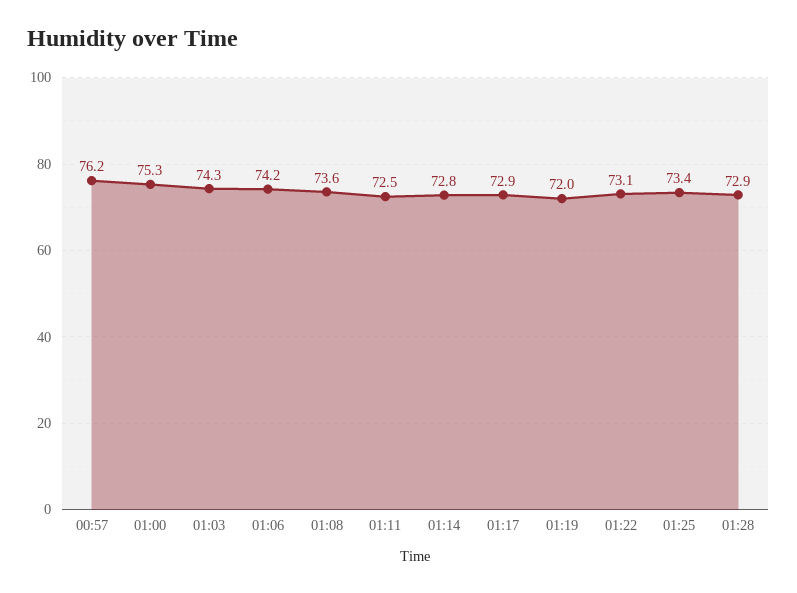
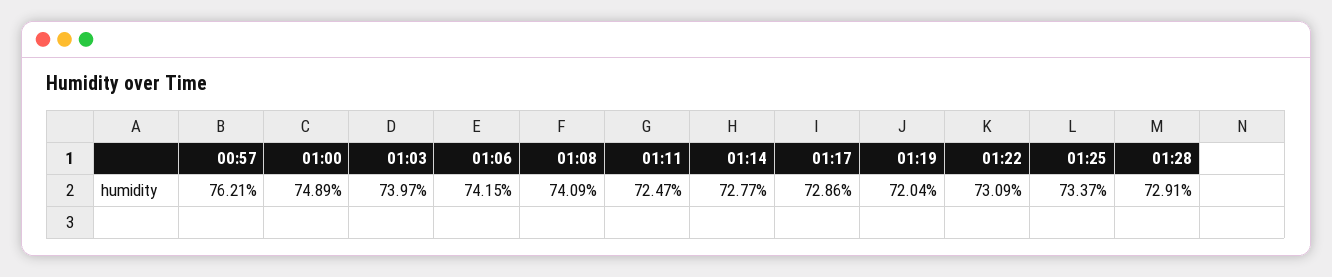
01:00: 75.3 -> 74.89
01:03: 74.3 -> 73.97
01:08: 73.6 -> 74.09

